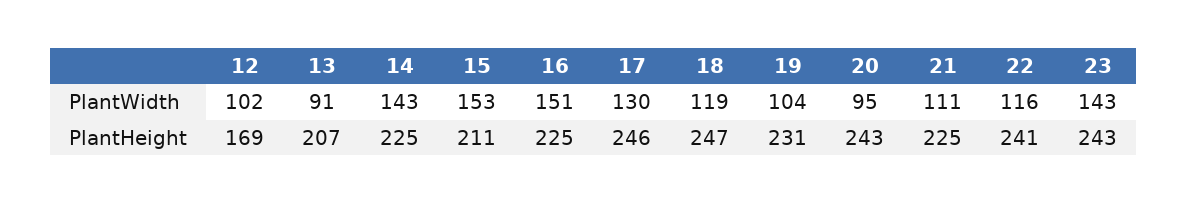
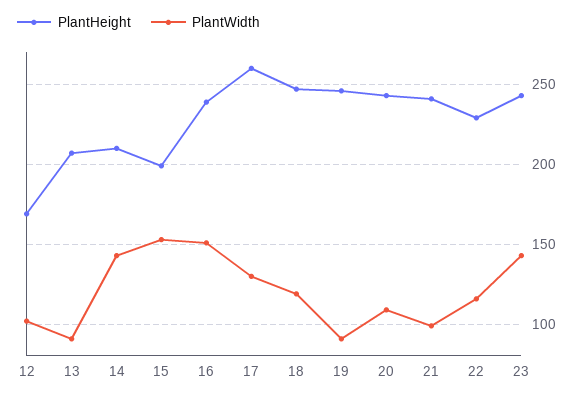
PlantWidth, 19: 104 -> 90
PlantWidth, 20: 95 -> 110
PlantWidth, 21: 111 -> 100
PlantHeight, 14: 225 -> 210
PlantHeight, 15: 211 -> 200
PlantHeight, 16: 225 -> 240
PlantHeight, 17: 246 -> 260
PlantHeight, 19: 231 -> 245
PlantHeight, 21: 225 -> 240
PlantHeight, 22: 241 -> 230

